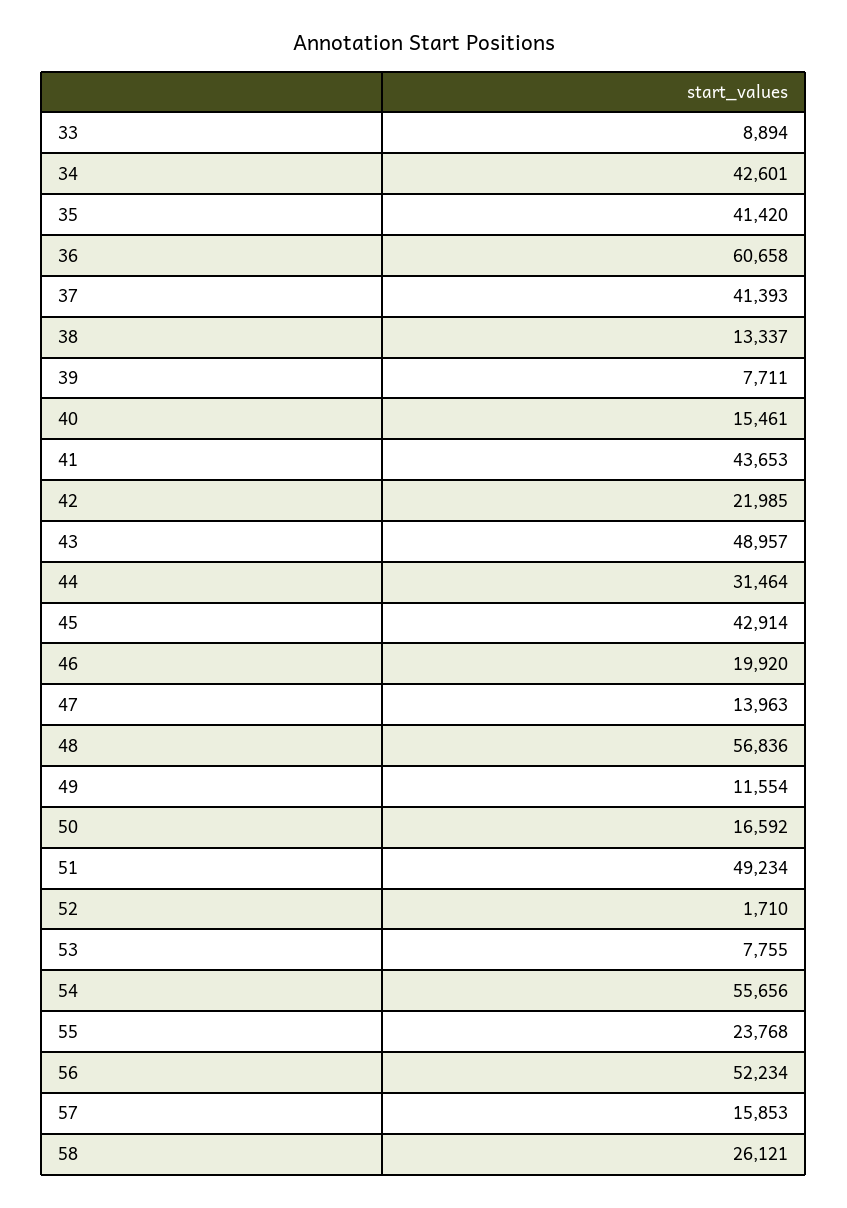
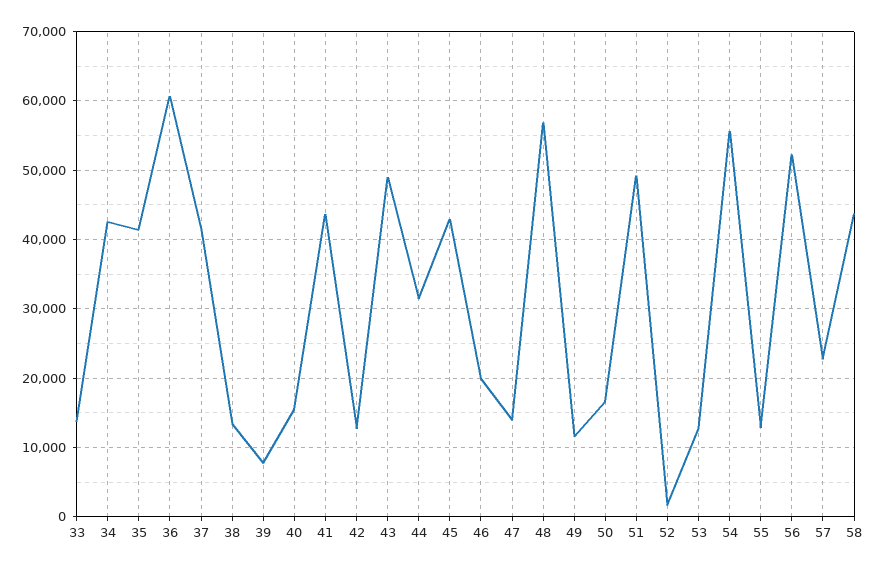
33: 8894 -> 14000
42: 21985 -> 13000
53: 7755 -> 13000
55: 23768 -> 13000
57: 15853 -> 23000
58: 26121 -> 44000

